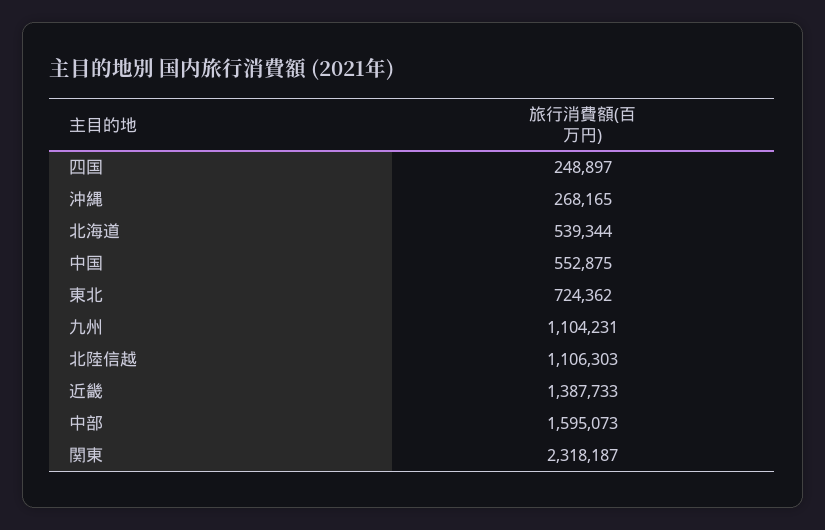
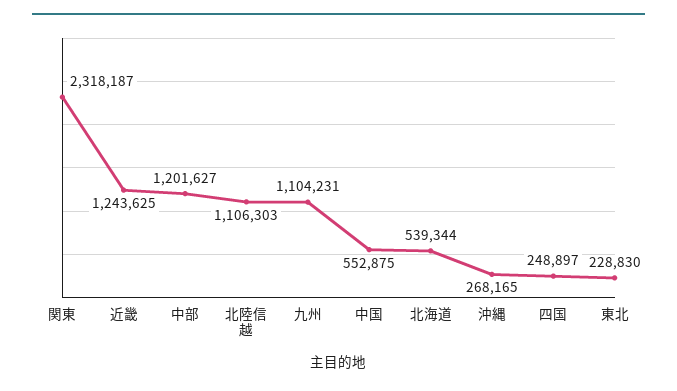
東北: 724362 -> 228830
近畿: 1387733 -> 1243625
中部: 1595073 -> 1201627

